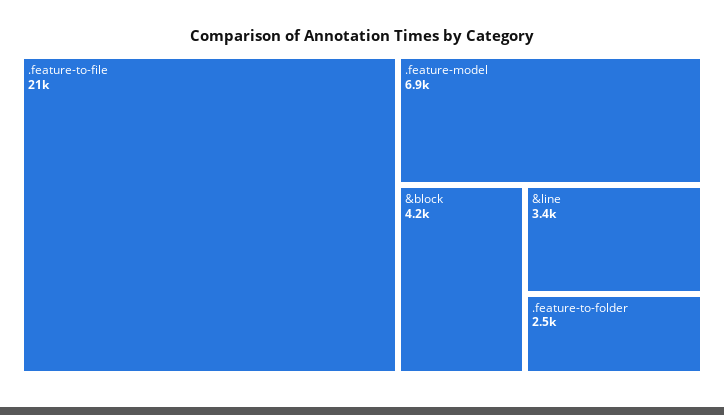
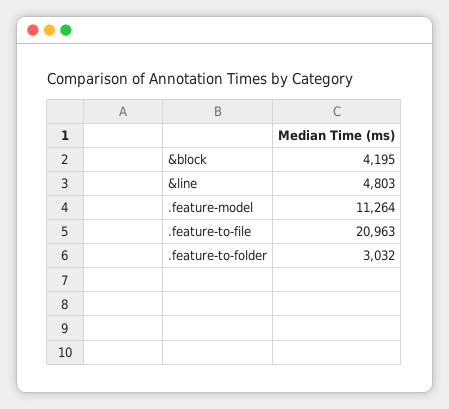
.feature-model: 6900 -> 11264
&line: 3400 -> 4803
.feature-to-folder: 2500 -> 3032

